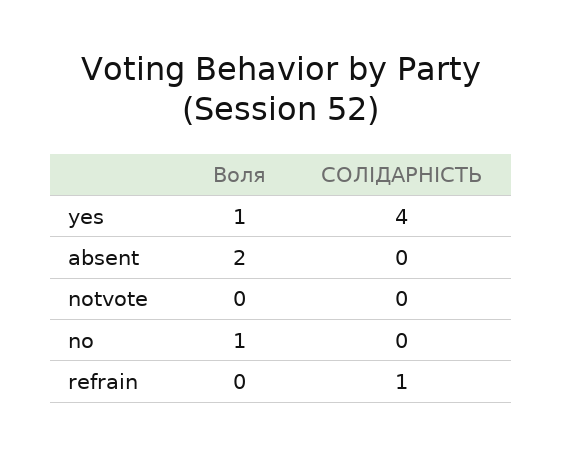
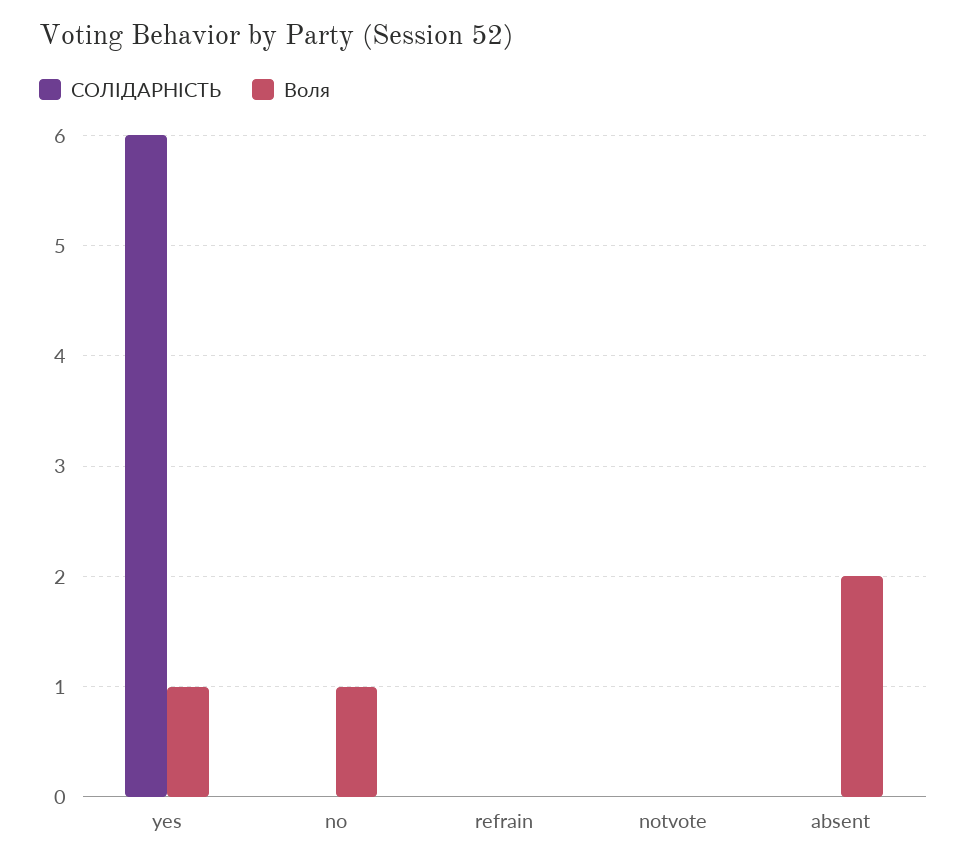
СОЛІДАРНІСТЬ, yes: 4 -> 6
СОЛІДАРНІСТЬ, refrain: 1 -> 0

